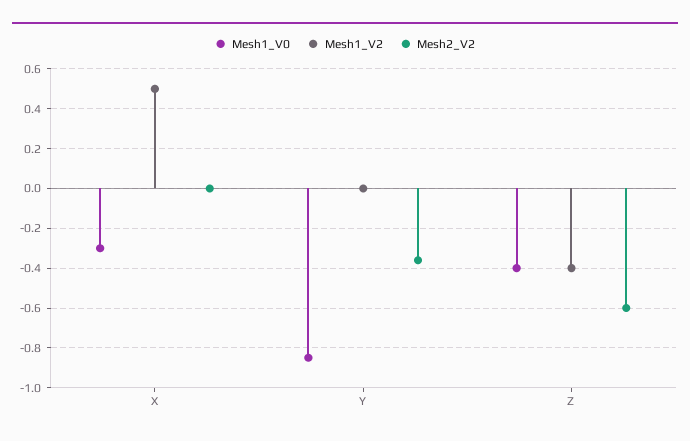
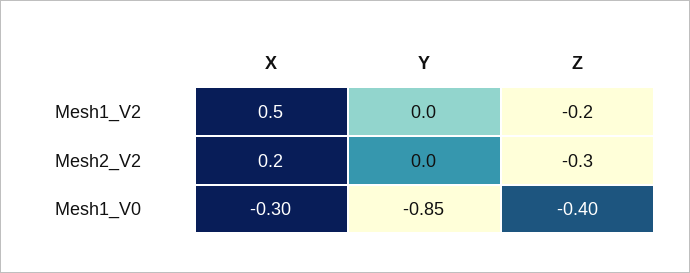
Mesh2_V2, X: 0 -> 0.2
Mesh2_V2, Y: -0.35 -> 0
Mesh1_V2, Z: -0.4 -> -0.2
Mesh2_V2, Z: -0.6 -> -0.3

